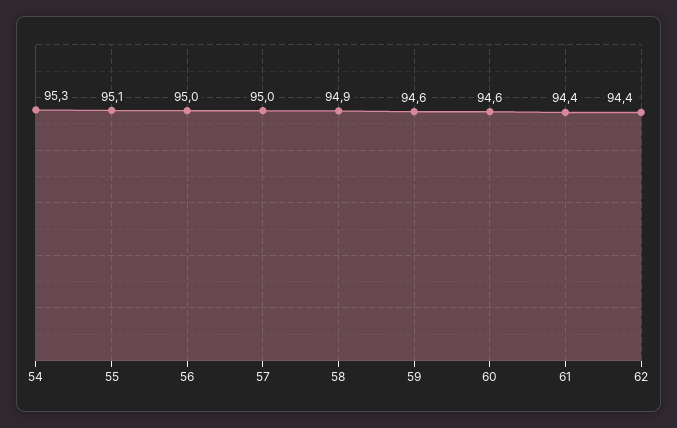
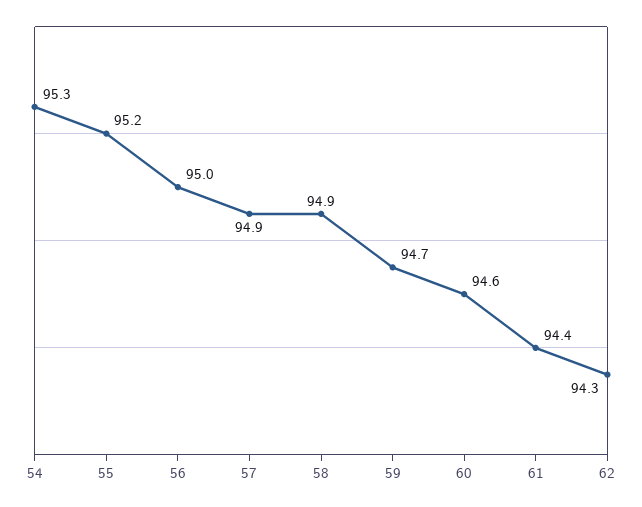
55: 95.1 -> 95.2
57: 95 -> 94.9
59: 94.6 -> 94.7
62: 94.4 -> 94.3

